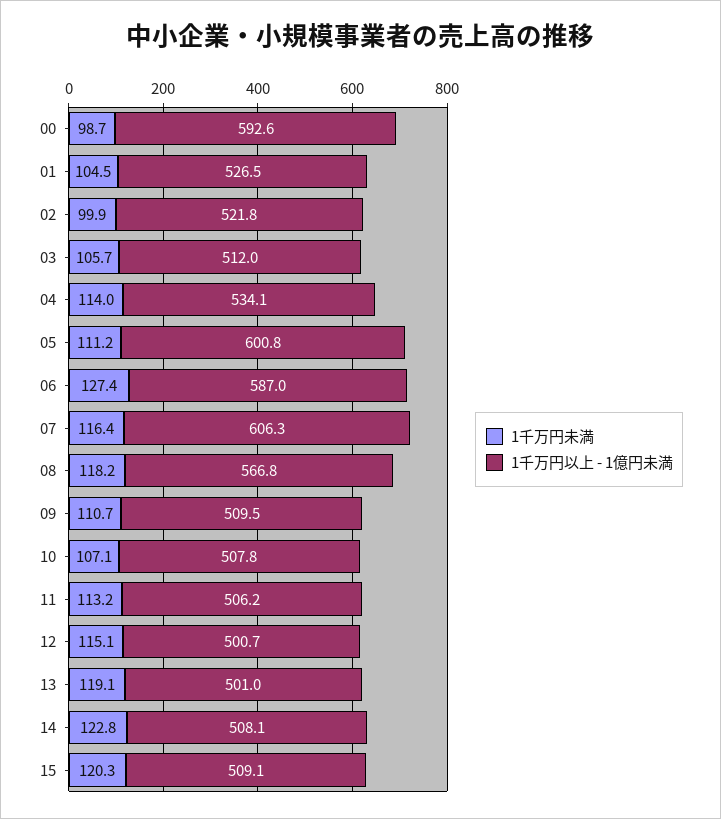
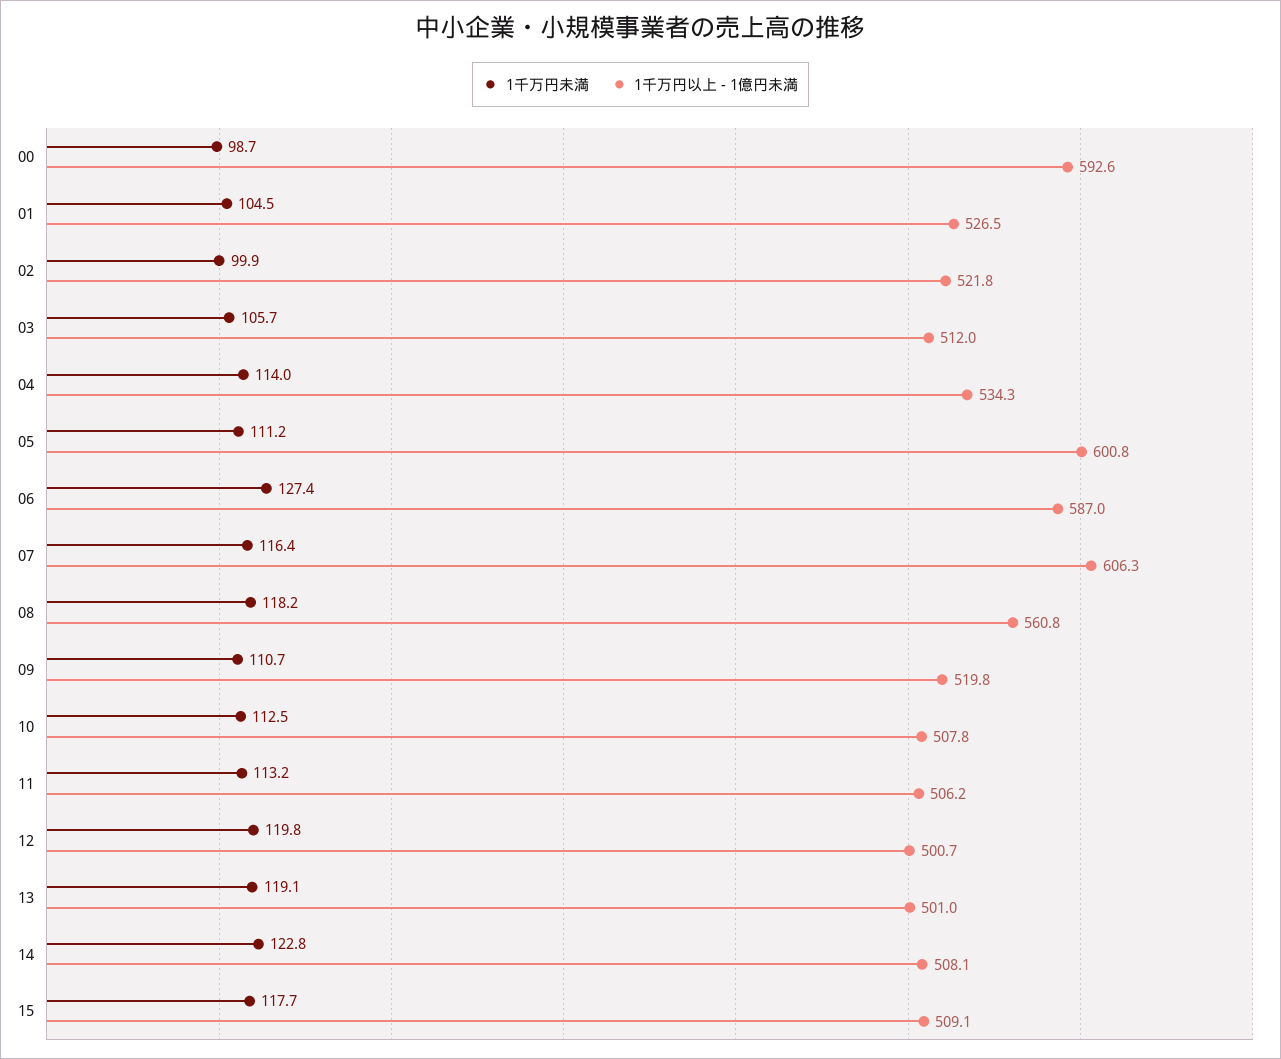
1千万円以上 - 1億円未満, 04: 534.1 -> 534.3
1千万円以上 - 1億円未満, 08: 566.8 -> 560.8
1千万円以上 - 1億円未満, 09: 509.5 -> 519.8
1千万円未満, 10: 107.1 -> 112.5
1千万円未満, 12: 115.1 -> 119.8
1千万円未満, 15: 120.3 -> 117.7

